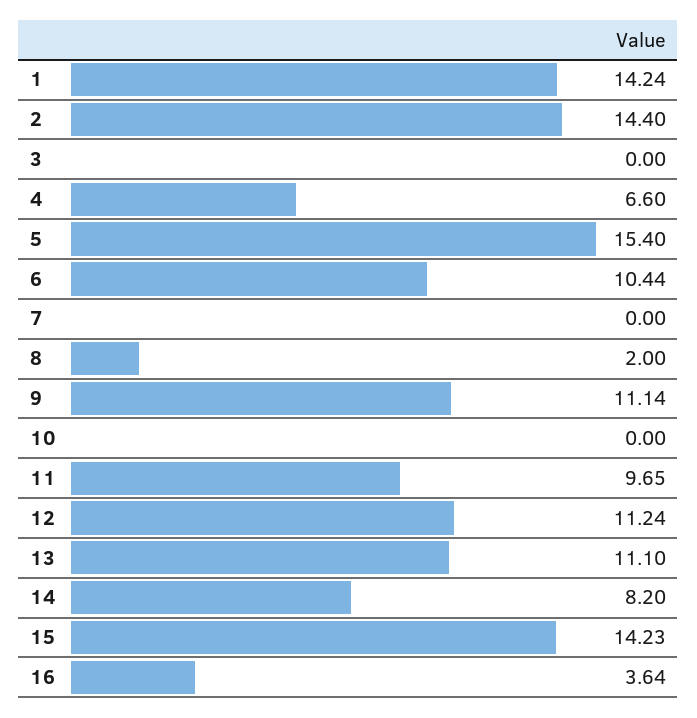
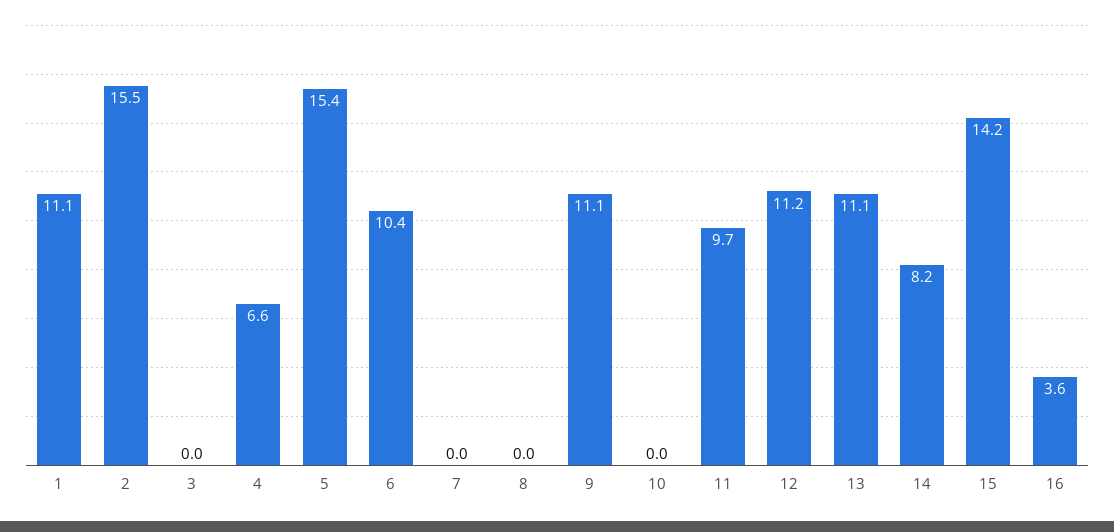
1: 14.24 -> 11.1
2: 14.4 -> 15.5
8: 2 -> 0

